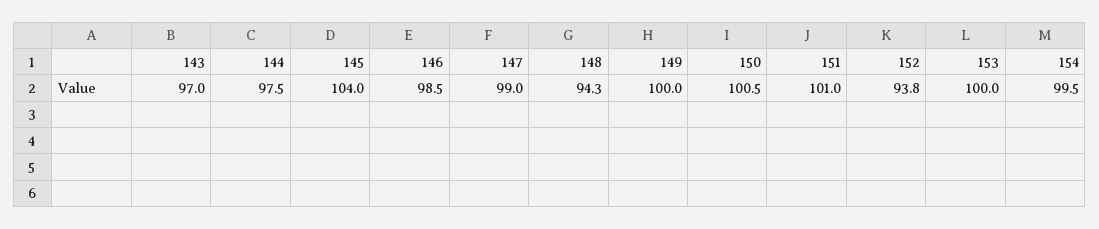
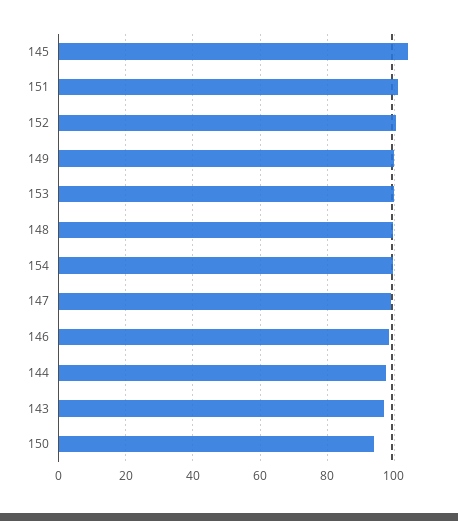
148: 94.3 -> 100
150: 100.5 -> 94
152: 93.8 -> 100

